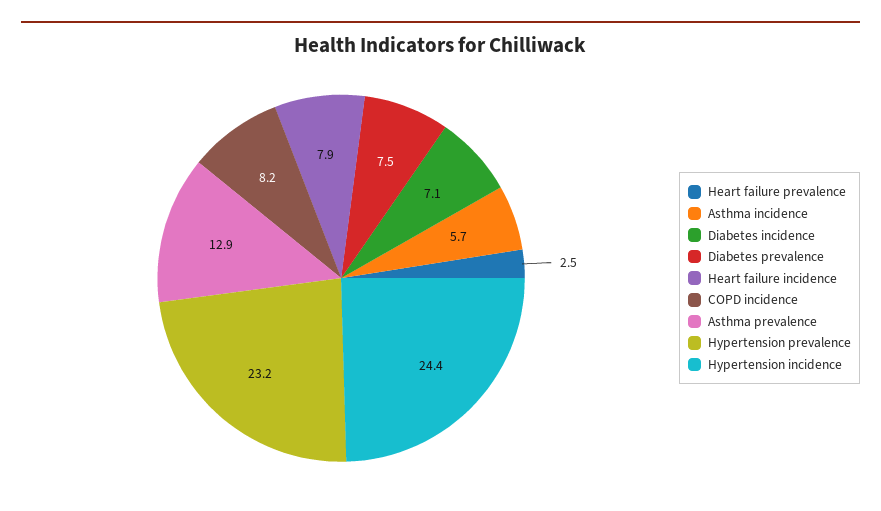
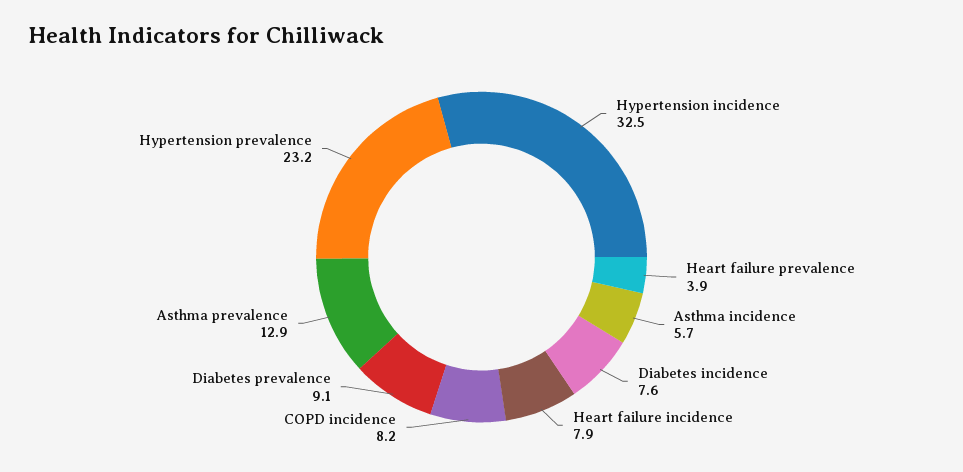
Heart failure prevalence: 2.5 -> 3.9
Diabetes incidence: 7.1 -> 7.6
Diabetes prevalence: 7.5 -> 9.1
Hypertension incidence: 24.4 -> 32.5

